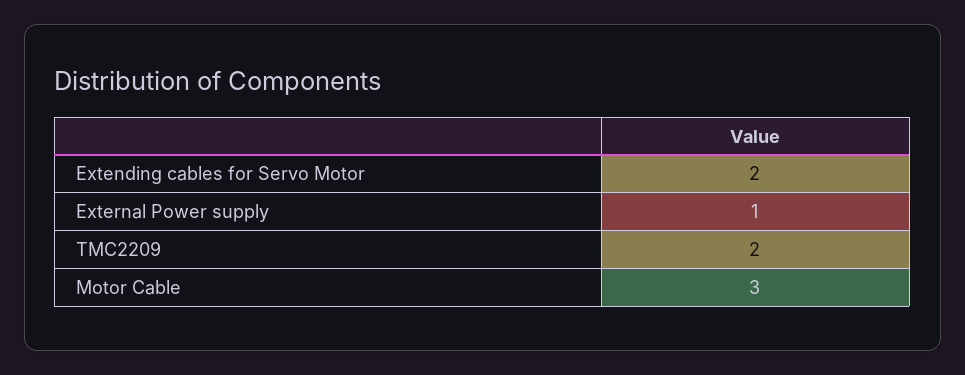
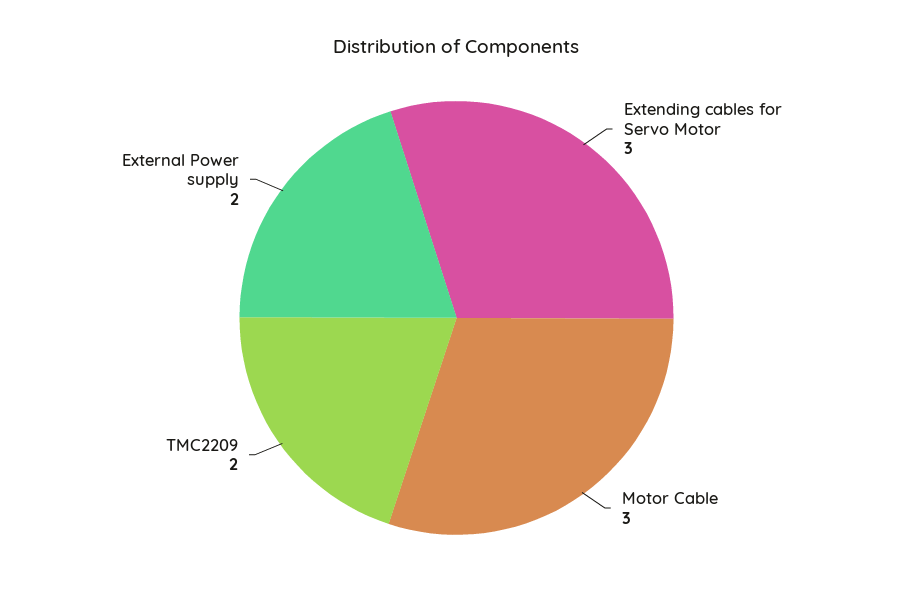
Extending cables for Servo Motor: 2 -> 3
External Power supply: 1 -> 2

